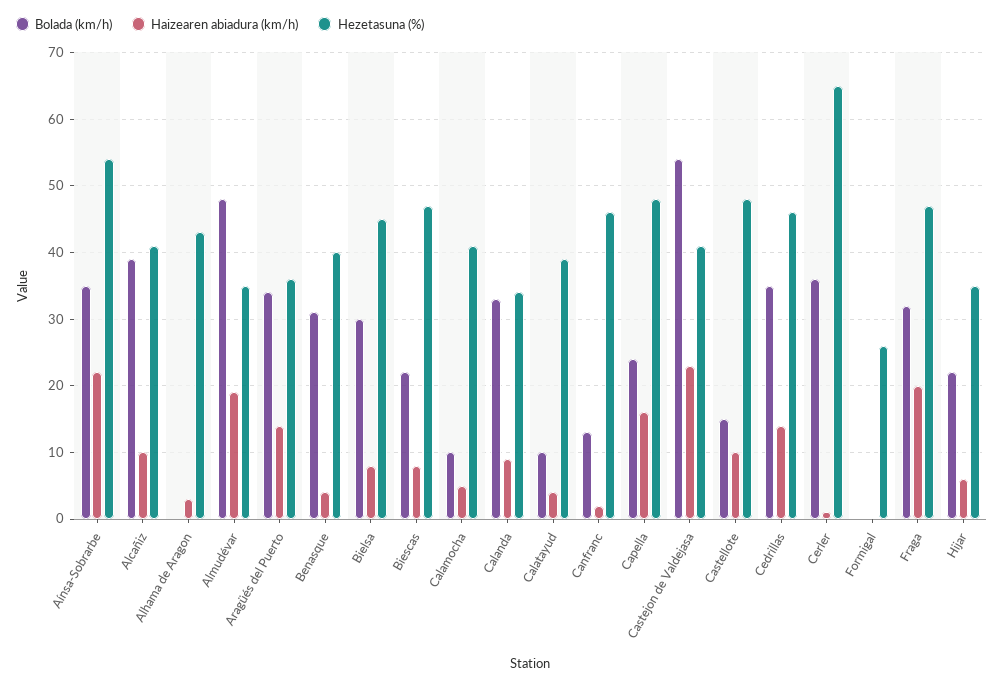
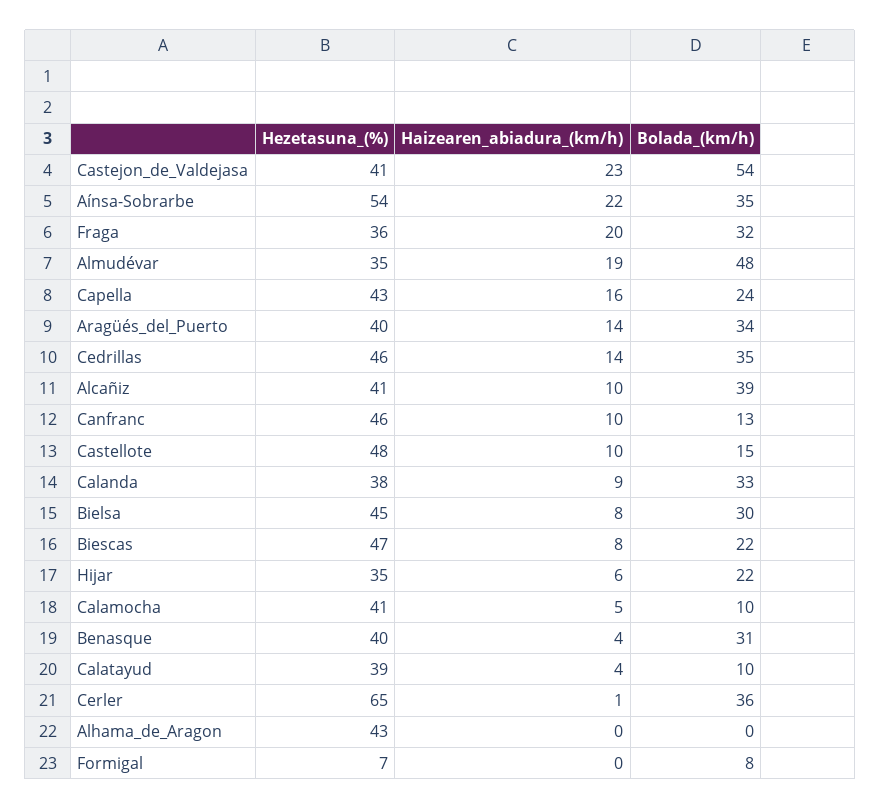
Haizearen abiadura (km/h), Alhama de Aragon: 3 -> 0
Hezetasuna (%), Aragüés del Puerto: 36 -> 40
Hezetasuna (%), Calanda: 34 -> 38
Haizearen abiadura (km/h), Canfranc: 2 -> 10
Hezetasuna (%), Capella: 48 -> 43
Bolada (km/h), Formigal: 0 -> 8
Hezetasuna (%), Formigal: 26 -> 7
Hezetasuna (%), Fraga: 47 -> 36

